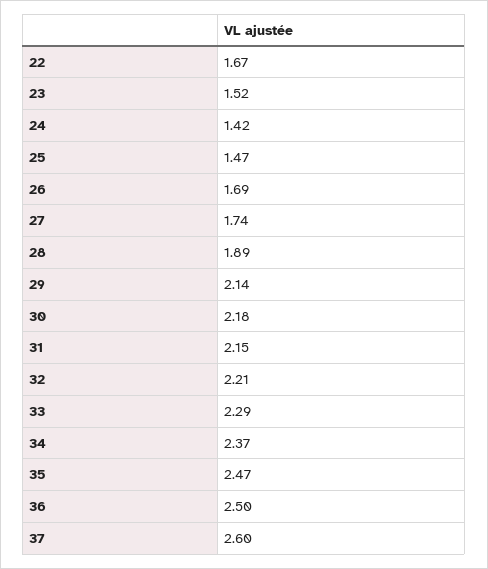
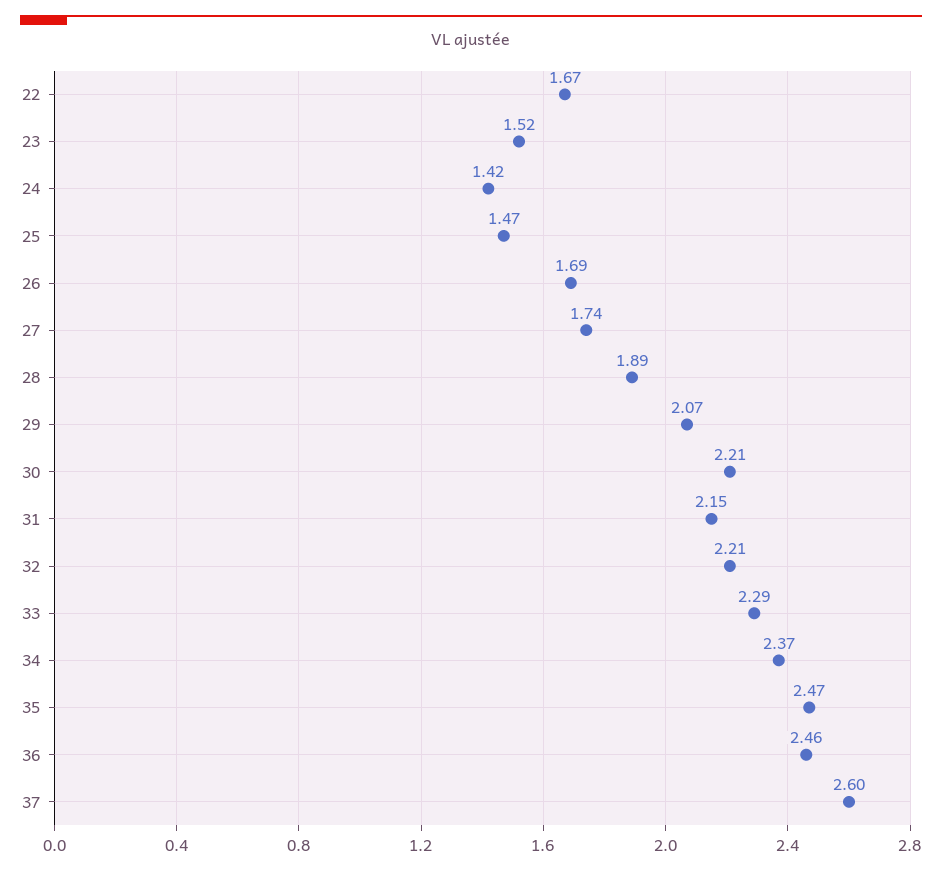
29: 2.14 -> 2.07
30: 2.18 -> 2.21
36: 2.5 -> 2.46

